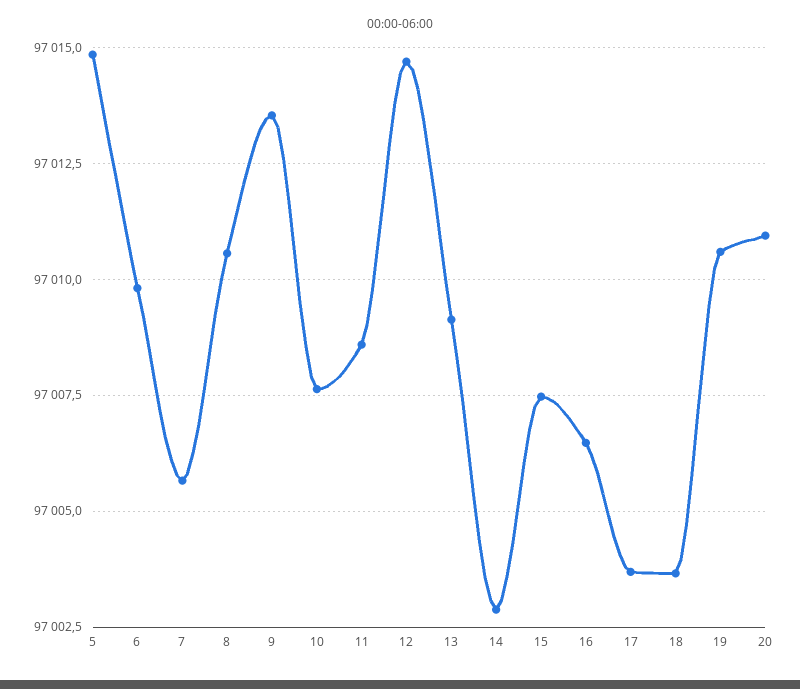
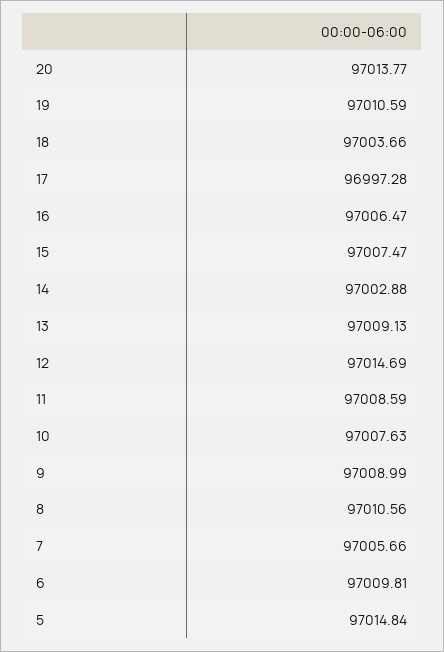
9: 97013.5 -> 97008.99
17: 97003.75 -> 96997.28
20: 97011 -> 97013.77

